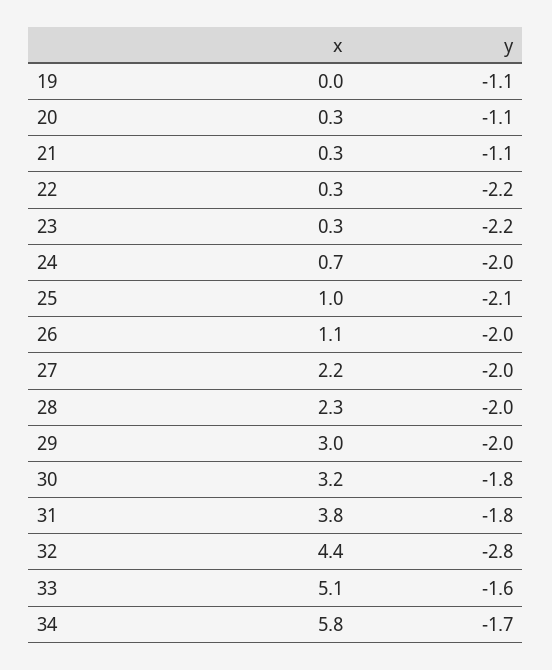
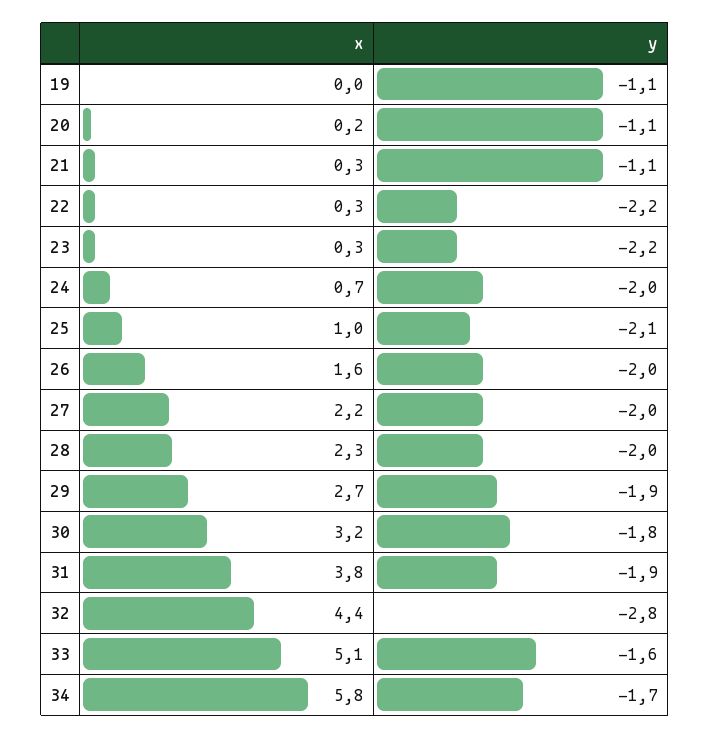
x, 20: 0.3 -> 0.2
x, 26: 1.1 -> 1.6
x, 29: 3 -> 2.7
y, 29: -2 -> -1.9
y, 31: -1.8 -> -1.9

